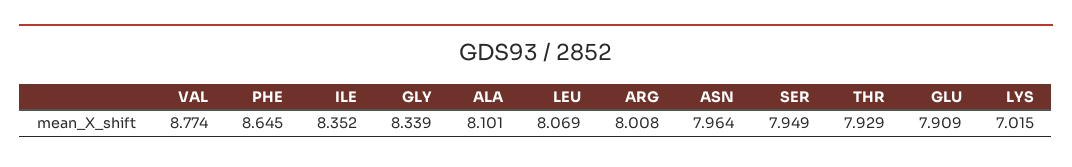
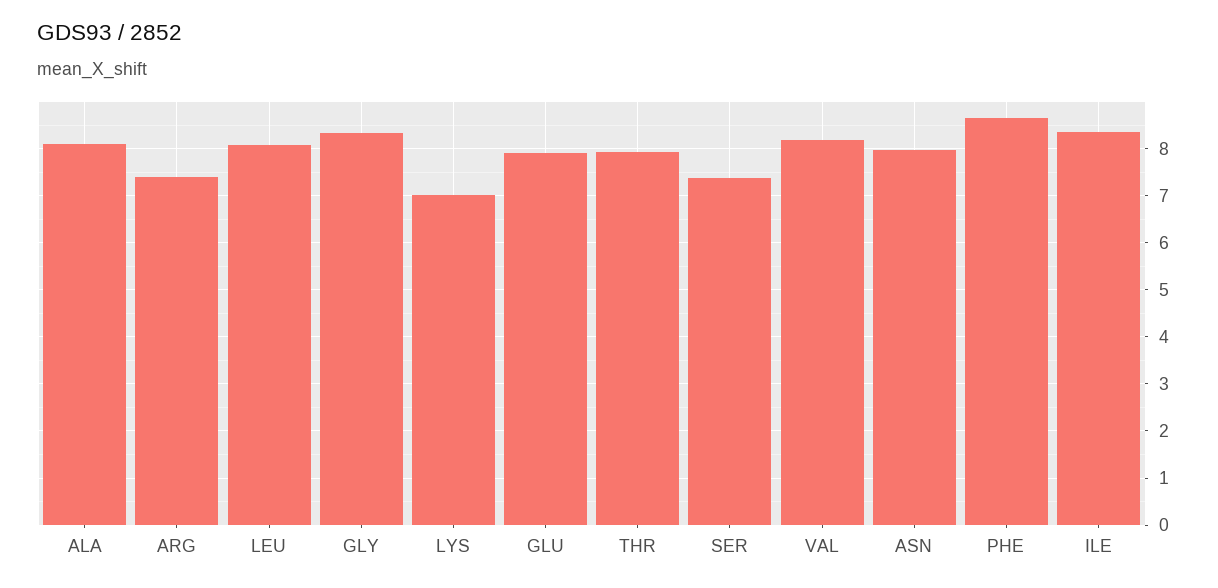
VAL: 8.774 -> 8.2
ARG: 8.008 -> 7.4
SER: 7.949 -> 7.4

